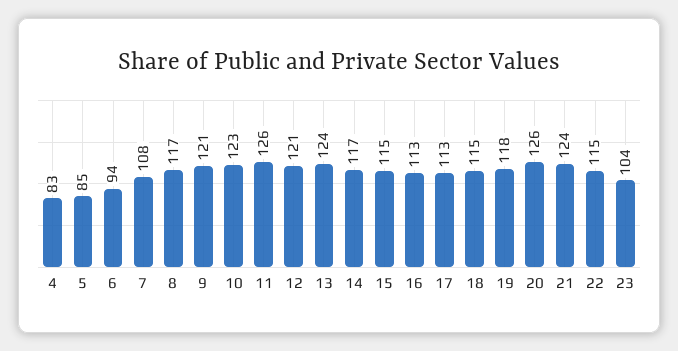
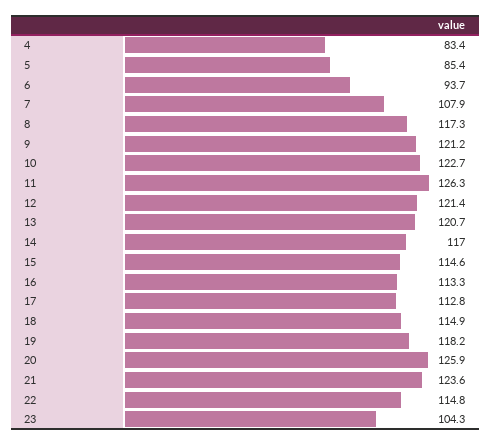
13: 124 -> 120.7

